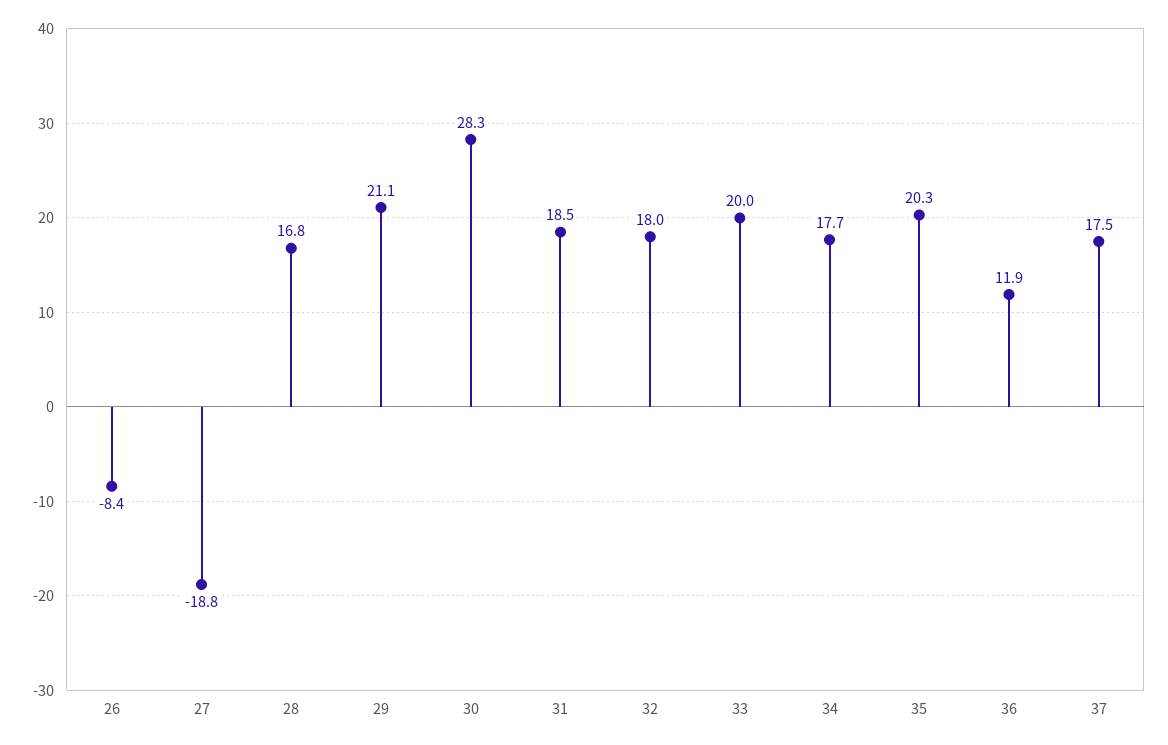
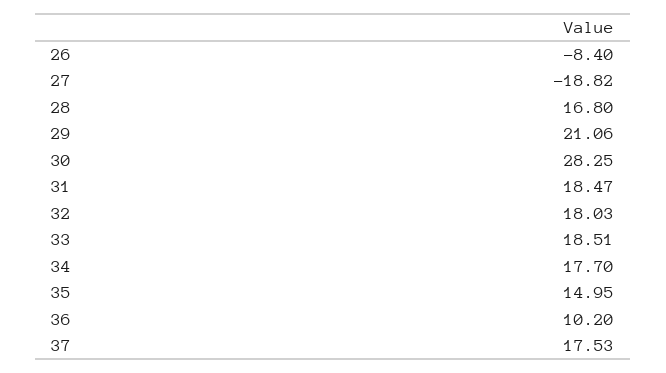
33: 20 -> 18.51
35: 20.3 -> 14.95
36: 11.9 -> 10.2

